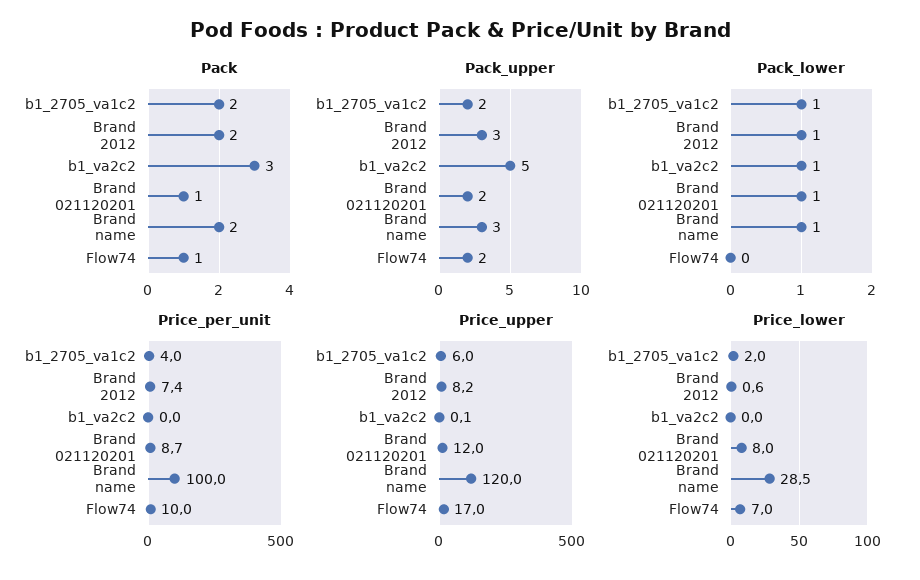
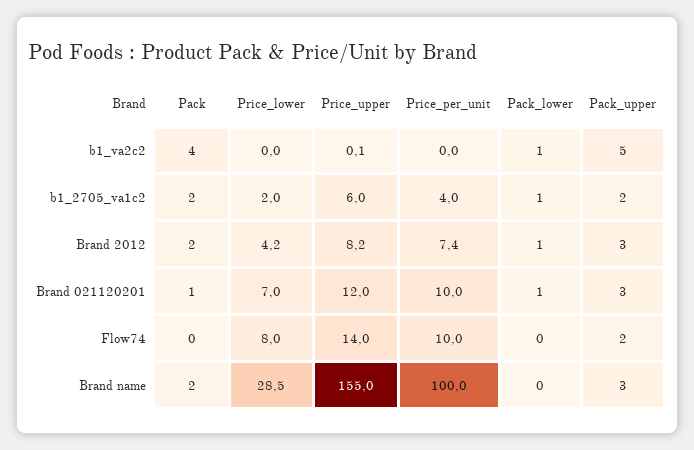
Pack, b1_va2c2: 3 -> 4
Pack, Flow74: 1 -> 0
Pack_upper, Brand 021120201: 2 -> 3
Pack_lower, Brand name: 1 -> 0
Price_per_unit, Brand 021120201: 8.7 -> 10
Price_upper, Brand name: 120 -> 155
Price_upper, Flow74: 17 -> 14
Price_lower, Brand 2012: 0.6 -> 4.2
Price_lower, Brand 021120201: 8 -> 7
Price_lower, Flow74: 7 -> 8

